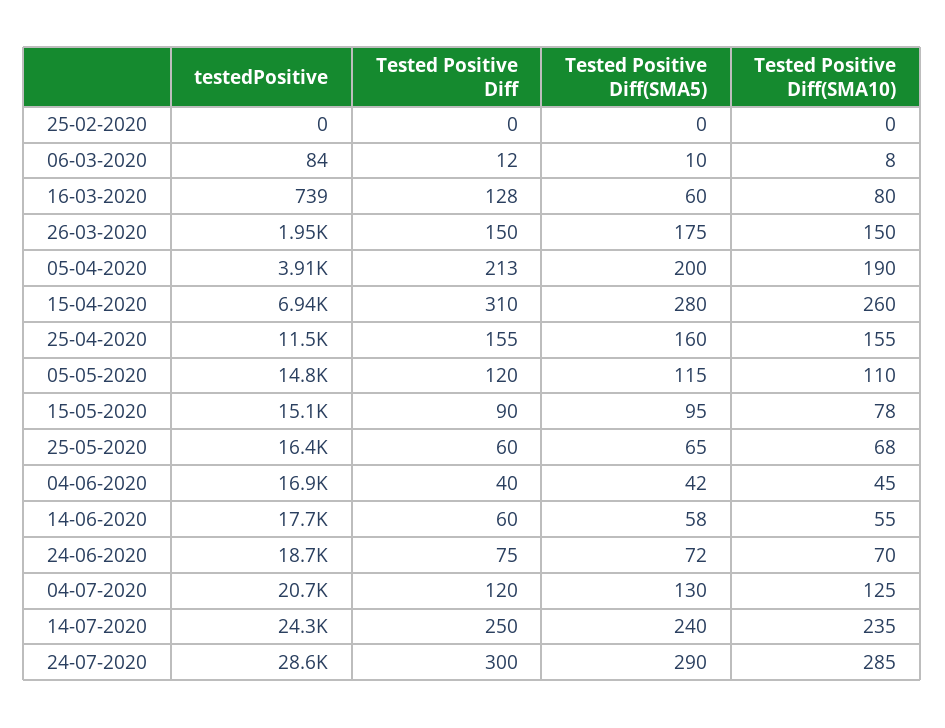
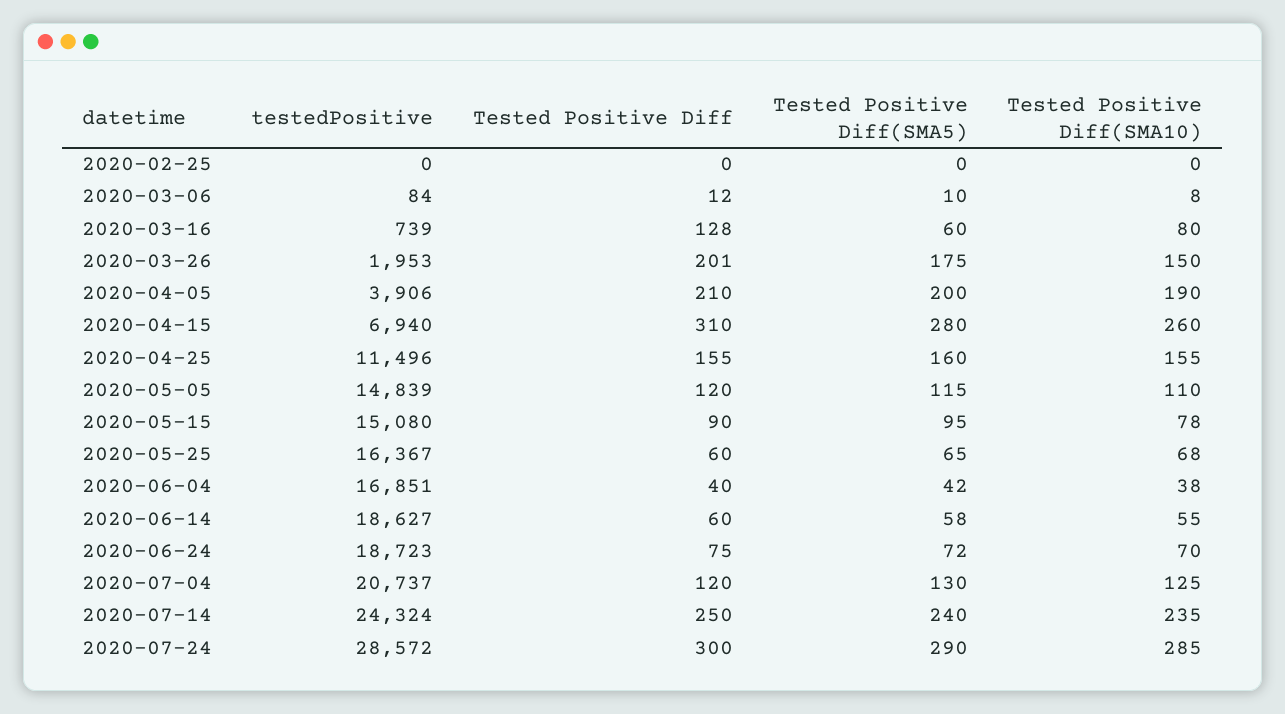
Tested Positive Diff, 26-03-2020: 150 -> 201
Tested Positive Diff, 05-04-2020: 213 -> 210
Tested Positive Diff(SMA10), 04-06-2020: 45 -> 38
testedPositive, 14-06-2020: 17700 -> 18627

